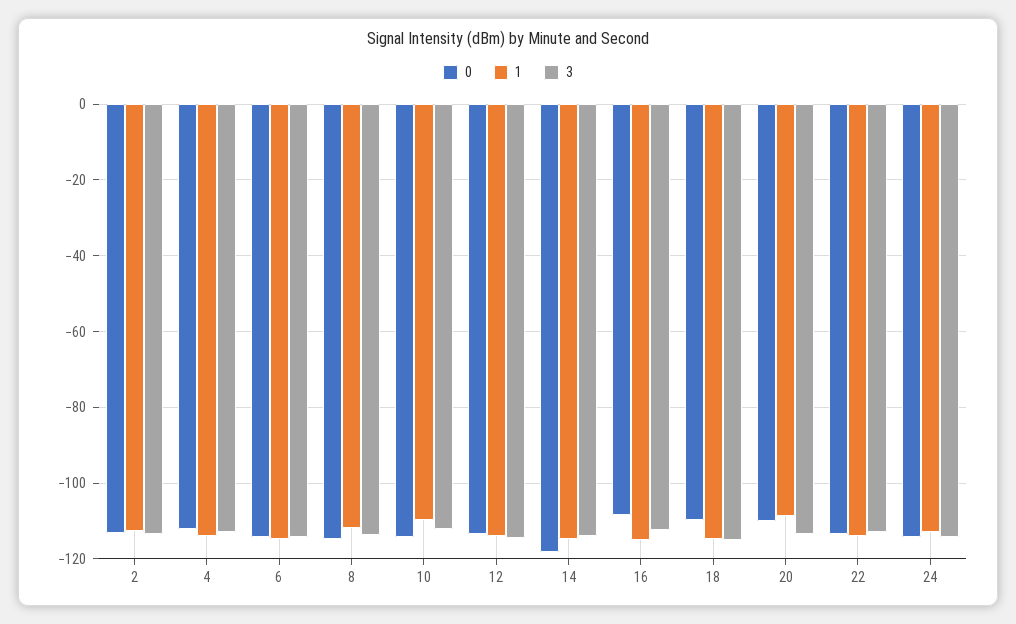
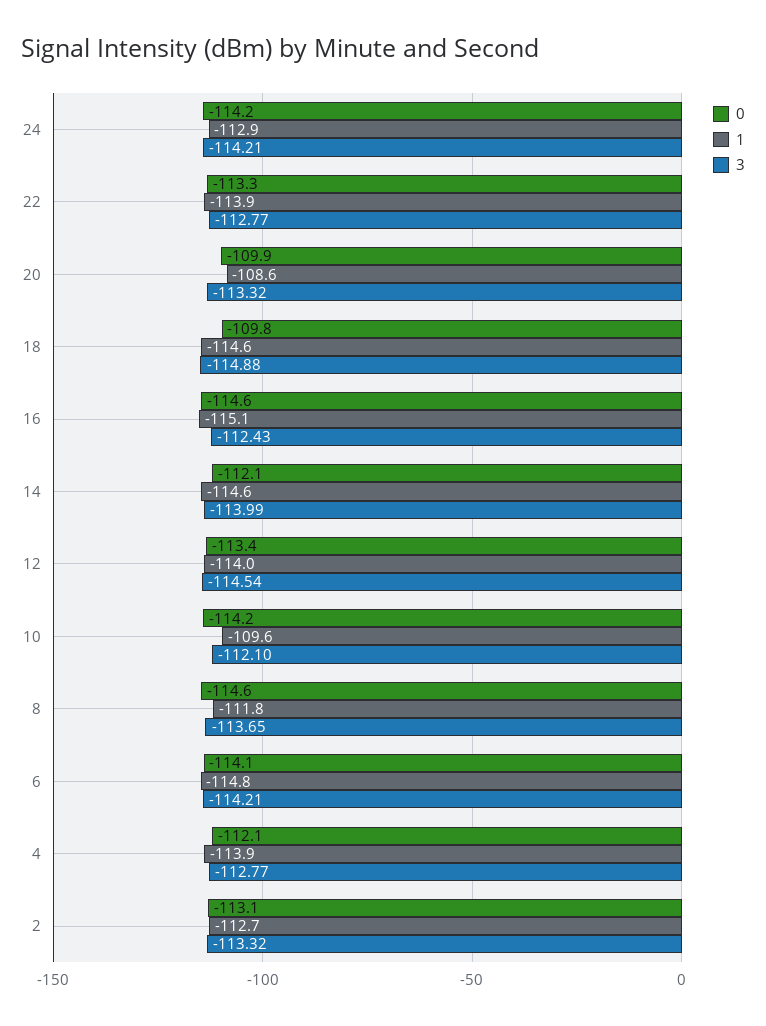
0, 14: -118 -> -112.1
0, 16: -108 -> -114.6

